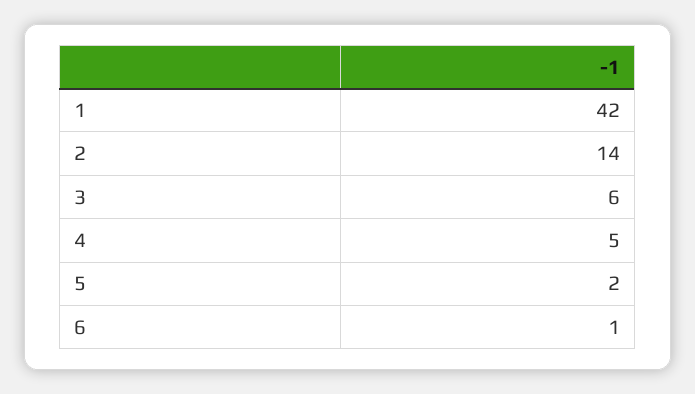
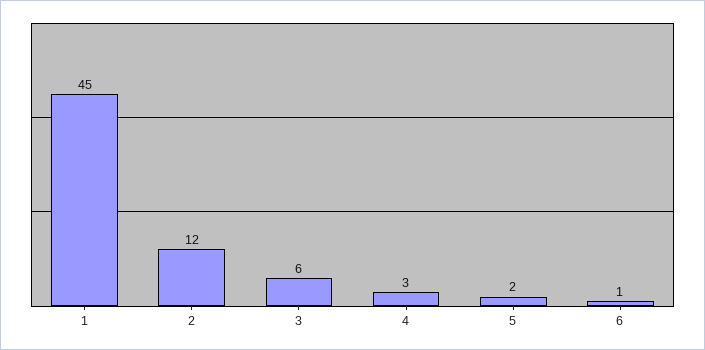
1: 42 -> 45
2: 14 -> 12
4: 5 -> 3

